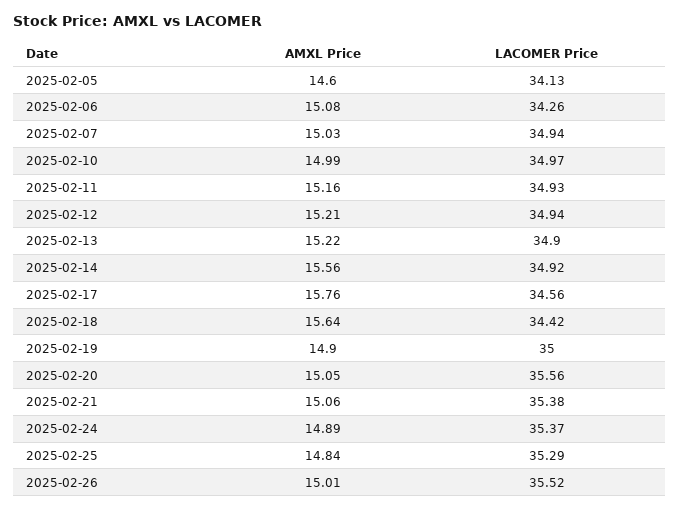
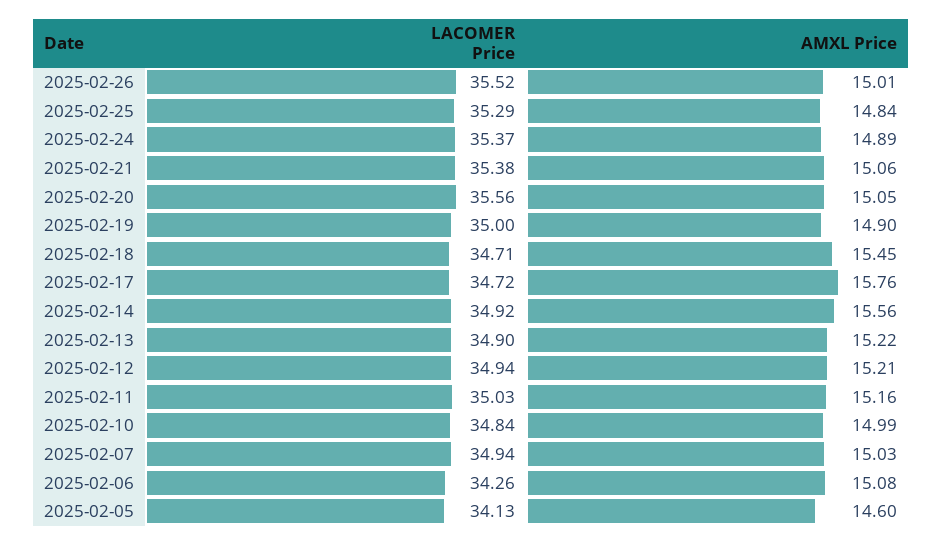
LACOMER Price, 2025-02-10: 34.97 -> 34.84
LACOMER Price, 2025-02-11: 34.93 -> 35.03
LACOMER Price, 2025-02-17: 34.56 -> 34.72
AMXL Price, 2025-02-18: 15.64 -> 15.45
LACOMER Price, 2025-02-18: 34.42 -> 34.71

